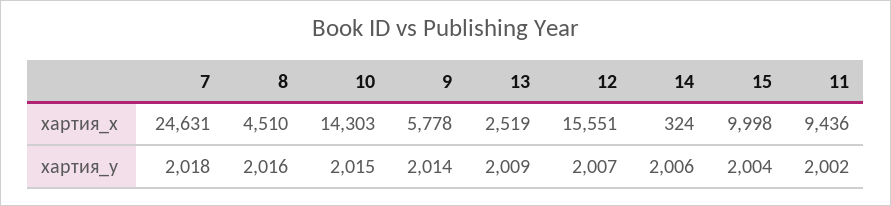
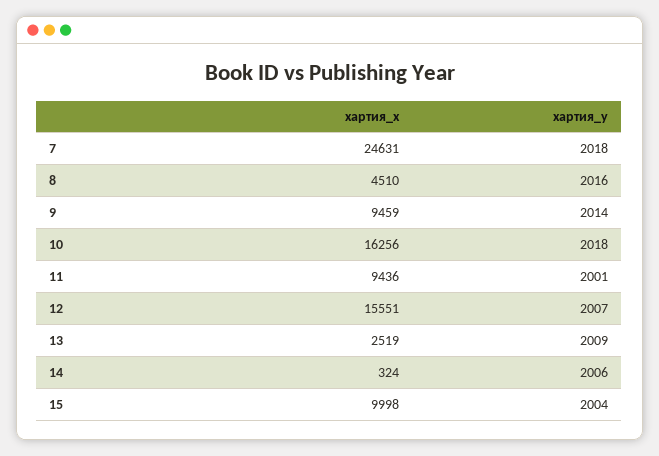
10, хартия_x: 14303 -> 16256
9, хартия_x: 5778 -> 9459
10, хартия_y: 2015 -> 2018
11, хартия_y: 2002 -> 2001

